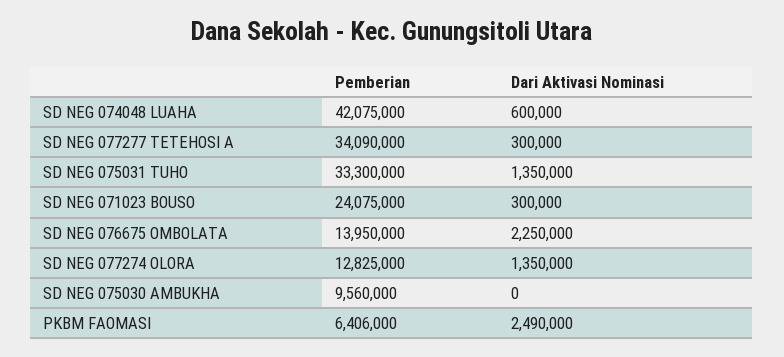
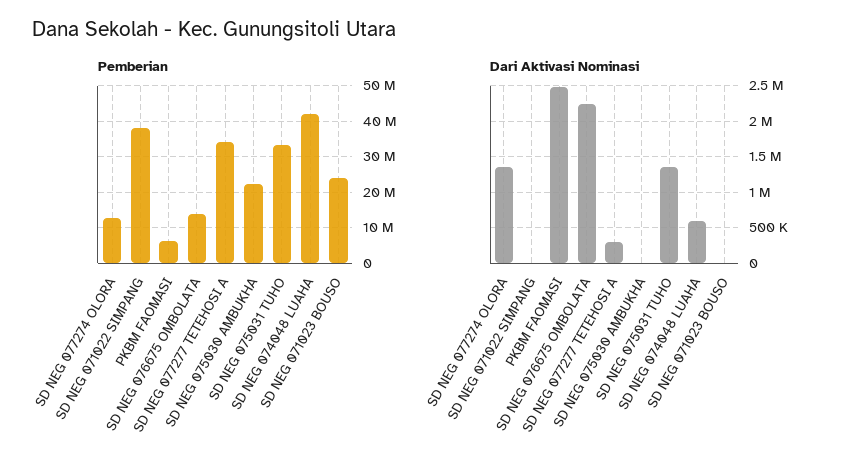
Dari Aktivasi Nominasi, SD NEG 071023 BOUSO: 300000 -> 0
Pemberian, SD NEG 075030 AMBUKHA: 9560000 -> 22000000
Pemberian, SD NEG 071022 SIMPANG: none -> 38000000
Dari Aktivasi Nominasi, SD NEG 071022 SIMPANG: none -> 0

